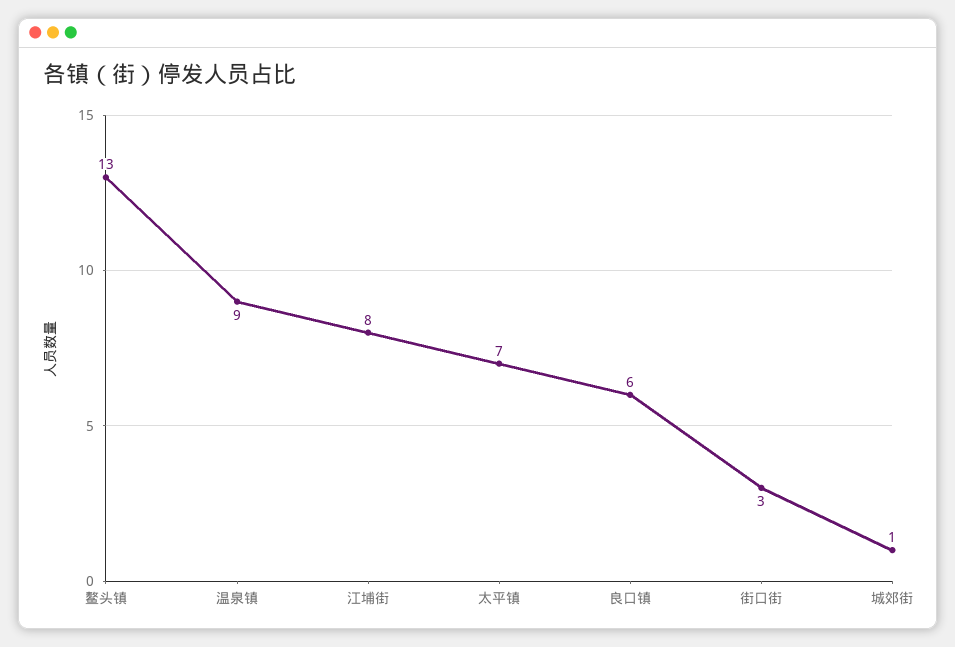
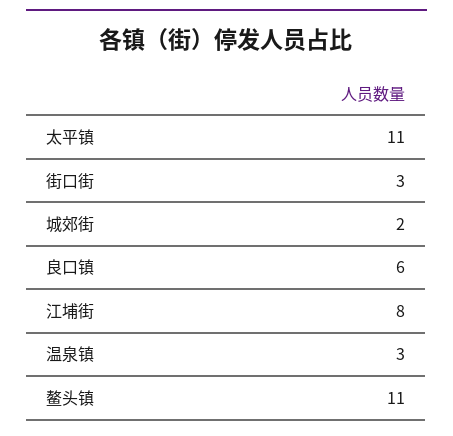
鳌头镇: 13 -> 11
温泉镇: 9 -> 3
太平镇: 7 -> 11
城郊街: 1 -> 2

